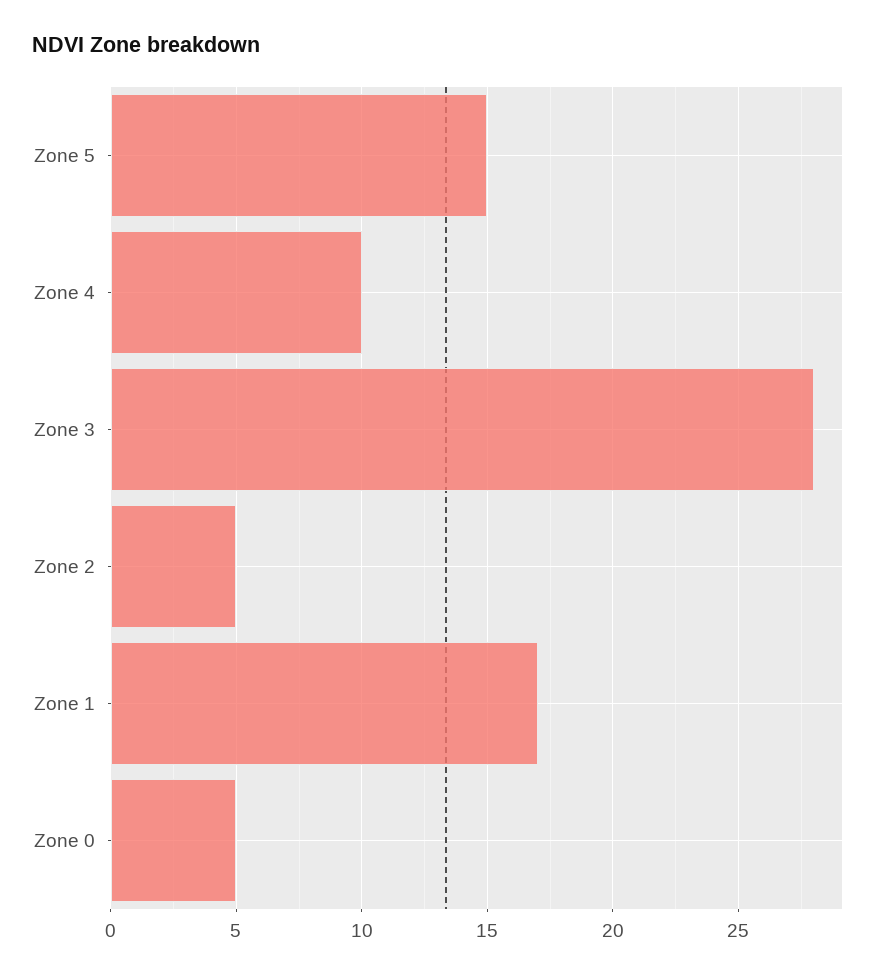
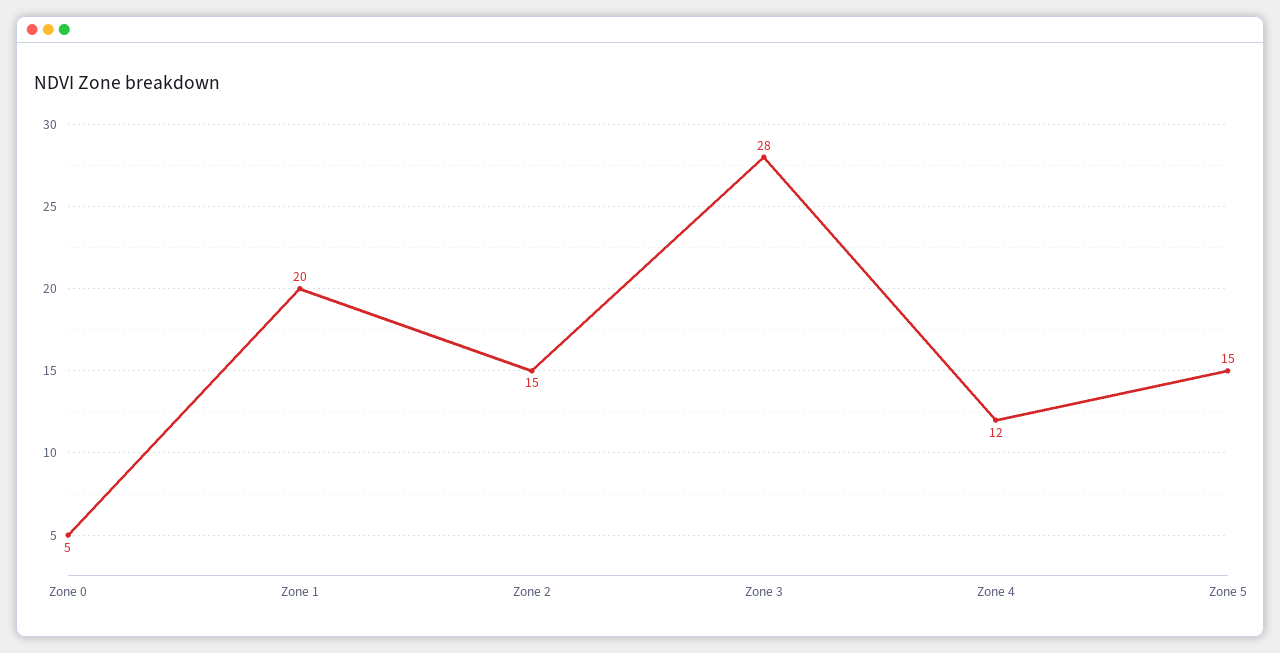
Zone 4: 10 -> 12
Zone 2: 5 -> 15
Zone 1: 17 -> 20

